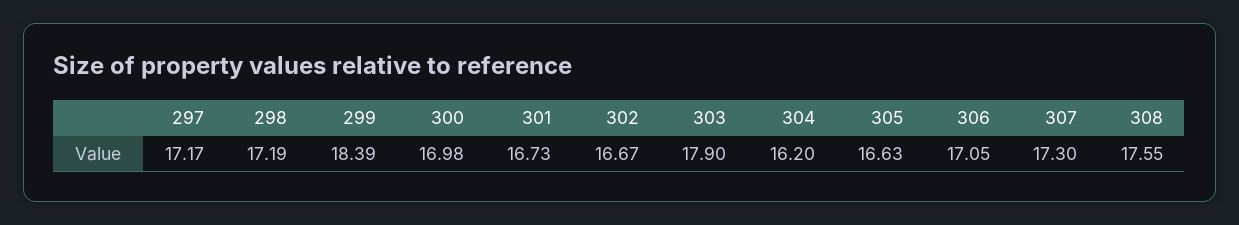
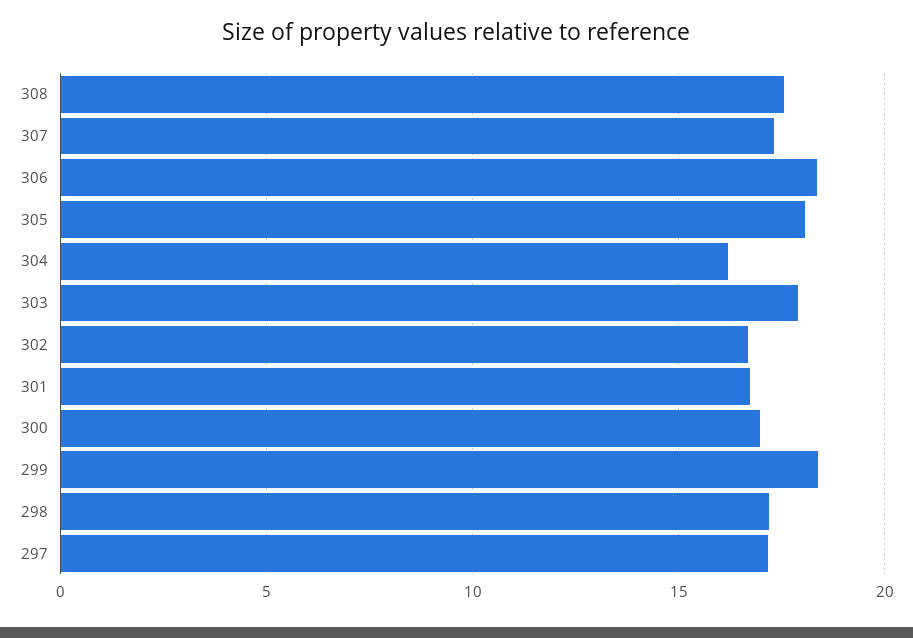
305: 16.63 -> 18
306: 17.05 -> 18.5

